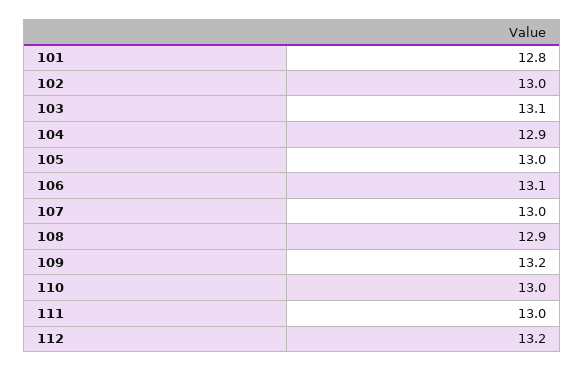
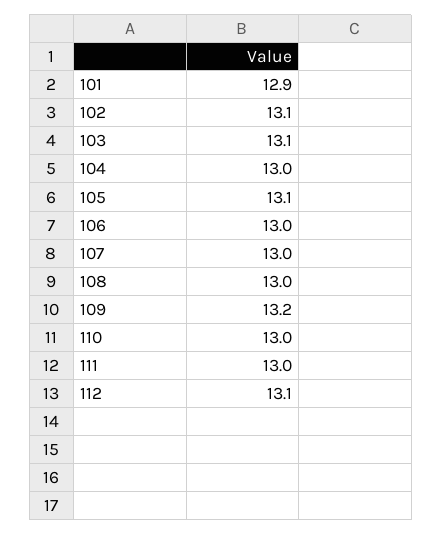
101: 12.8 -> 12.9
102: 13 -> 13.1
104: 12.9 -> 13
105: 13 -> 13.1
106: 13.1 -> 13
108: 12.9 -> 13
112: 13.2 -> 13.1

